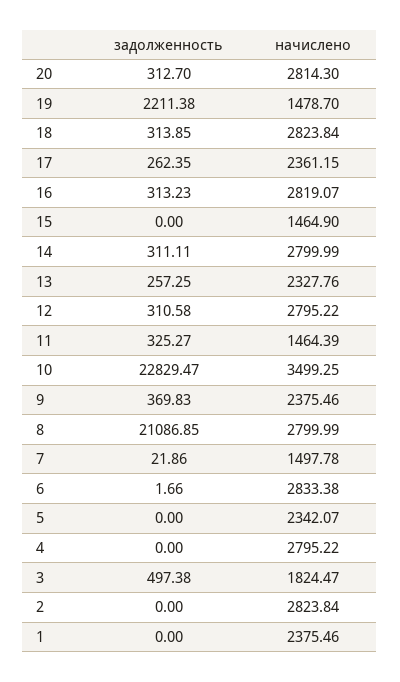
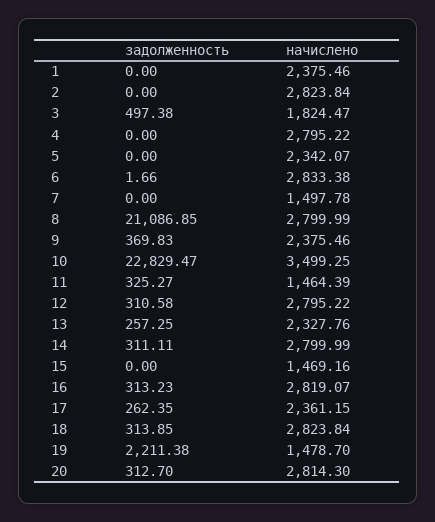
начислено, 15: 1464.9 -> 1469.16
задолженность, 7: 21.86 -> 0

